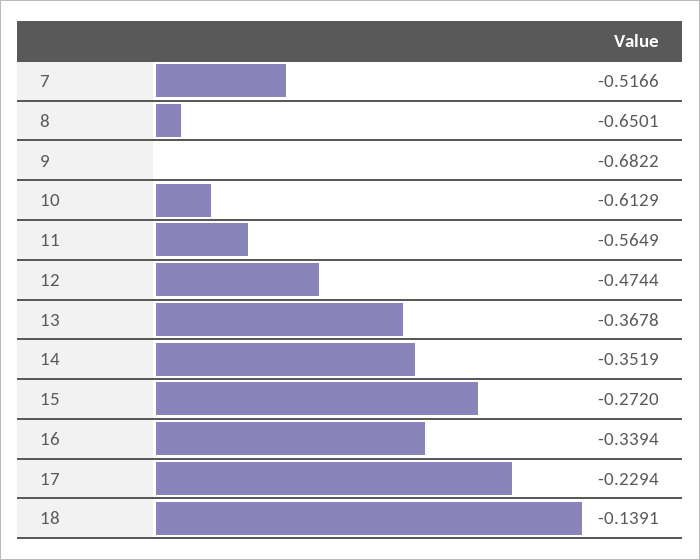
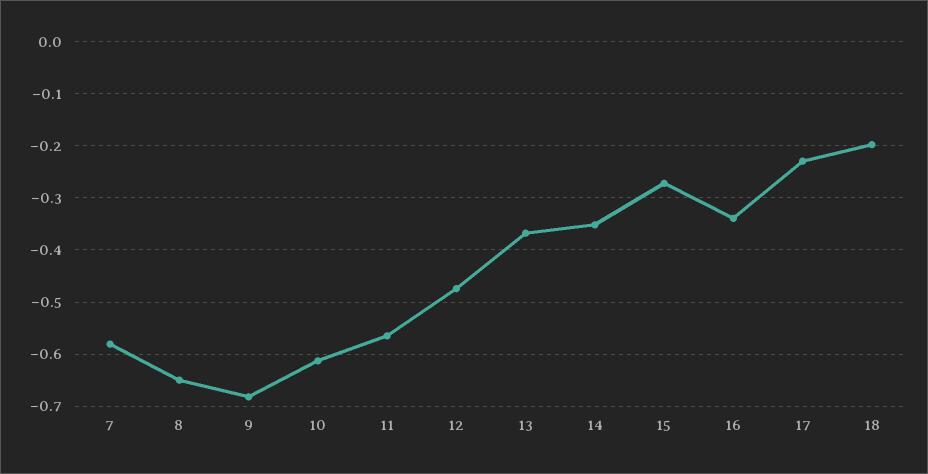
7: -0.5166 -> -0.58
18: -0.1391 -> -0.2

